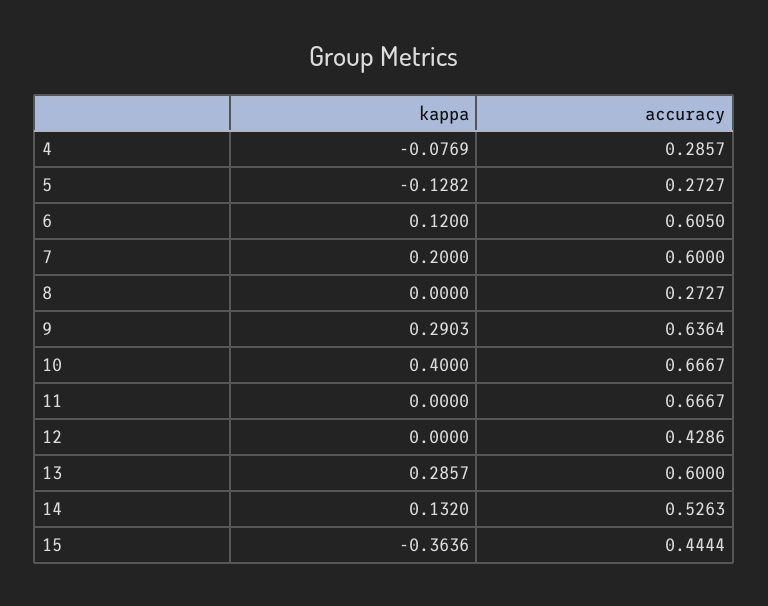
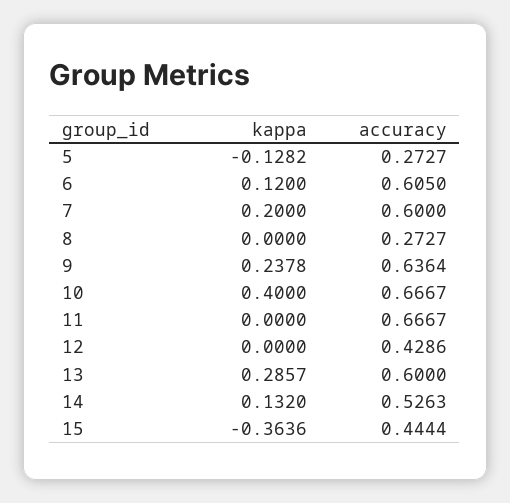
kappa, 4: -0.0769 -> none
accuracy, 4: 0.2857 -> none
kappa, 9: 0.2903 -> 0.2378

